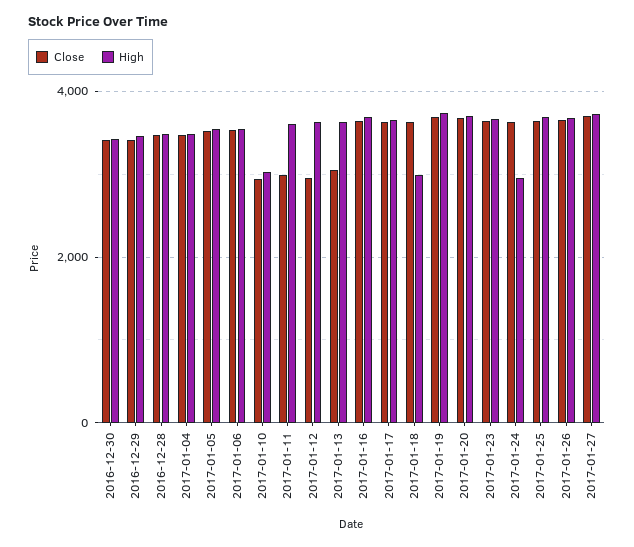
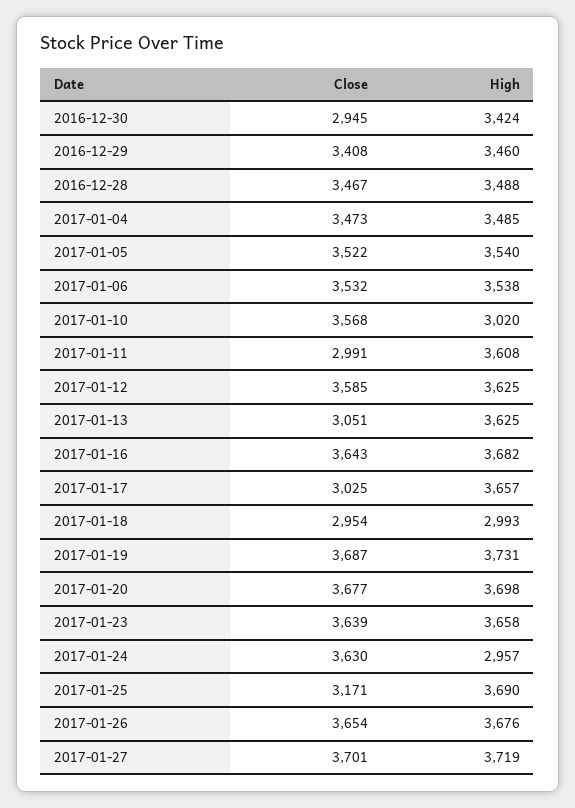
Close, 2016-12-30: 3400 -> 2945
Close, 2017-01-10: 3000 -> 3568
Close, 2017-01-12: 3000 -> 3585
Close, 2017-01-17: 3600 -> 3025
Close, 2017-01-18: 3600 -> 2954
Close, 2017-01-25: 3600 -> 3171

